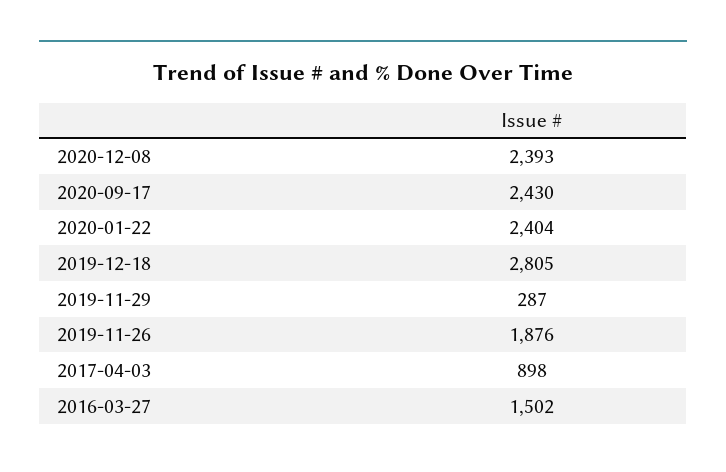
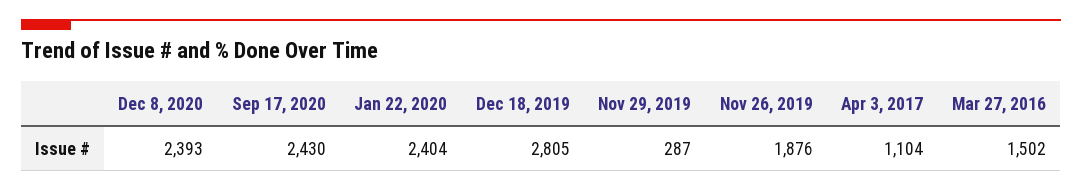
2017-04-03: 898 -> 1104

